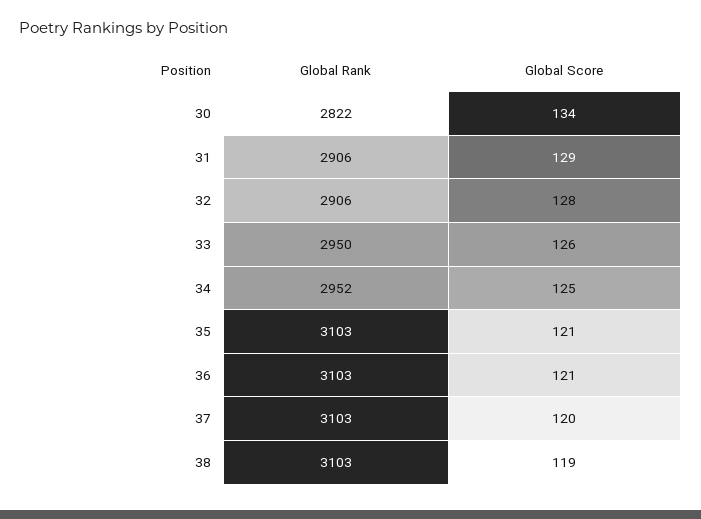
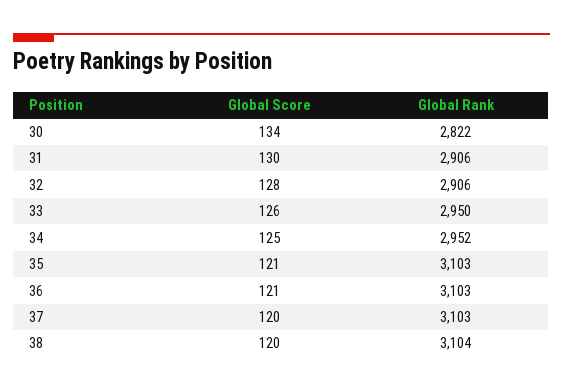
Global Score, 31: 129 -> 130
Global Rank, 38: 3103 -> 3104
Global Score, 38: 119 -> 120

